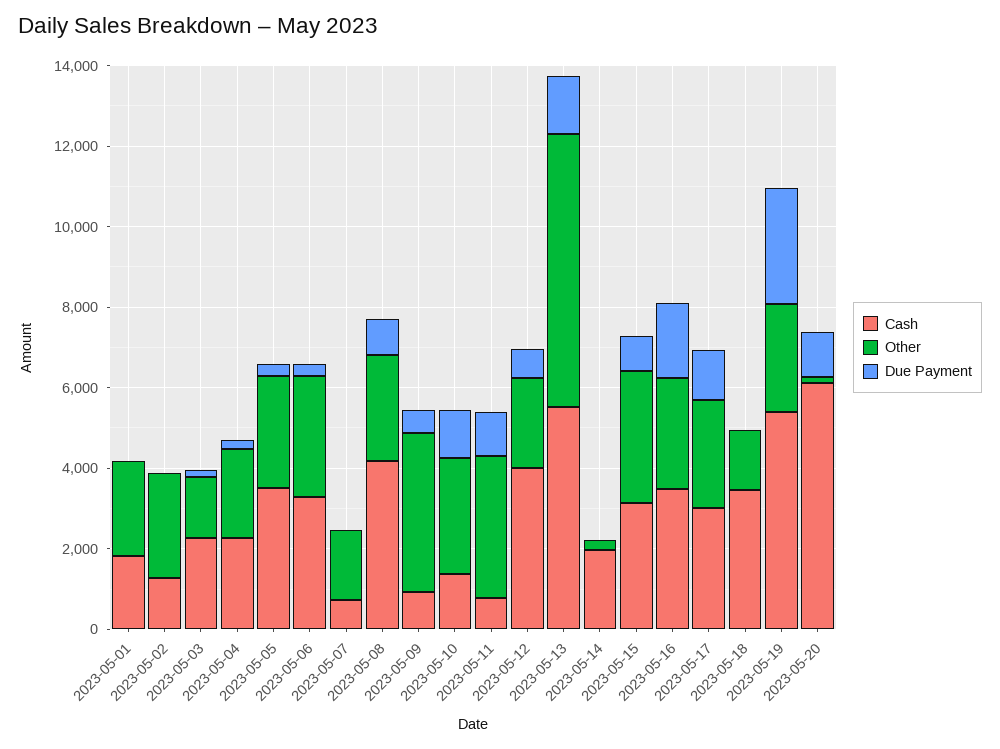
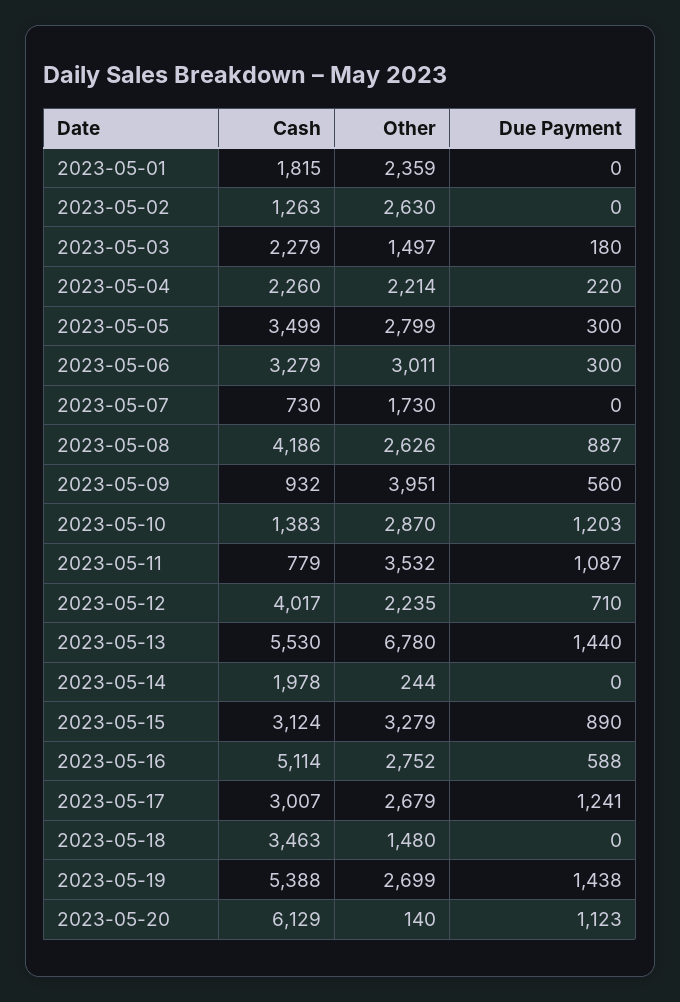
Cash, 2023-05-16: 3500 -> 5114
Due Payment, 2023-05-16: 2000 -> 588
Due Payment, 2023-05-19: 3000 -> 1438

